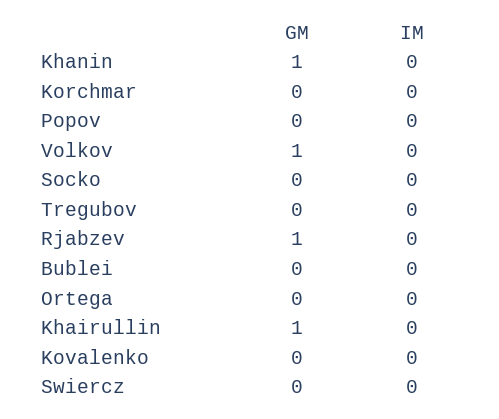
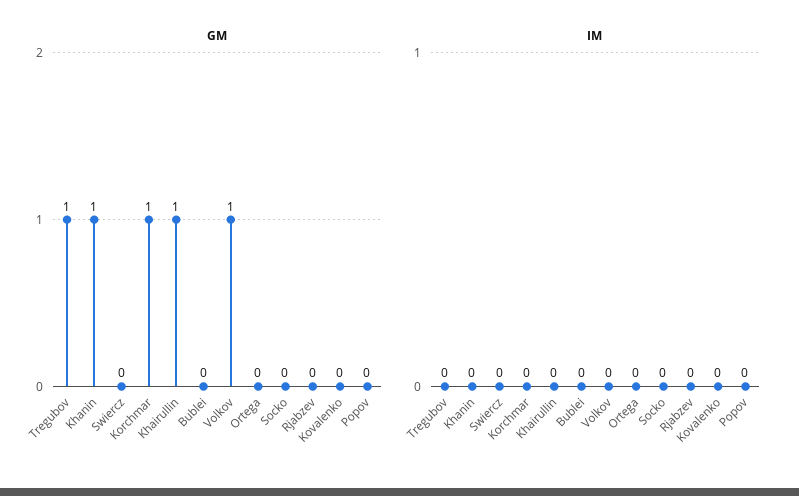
GM, Korchmar: 0 -> 1
GM, Tregubov: 0 -> 1
GM, Rjabzev: 1 -> 0

